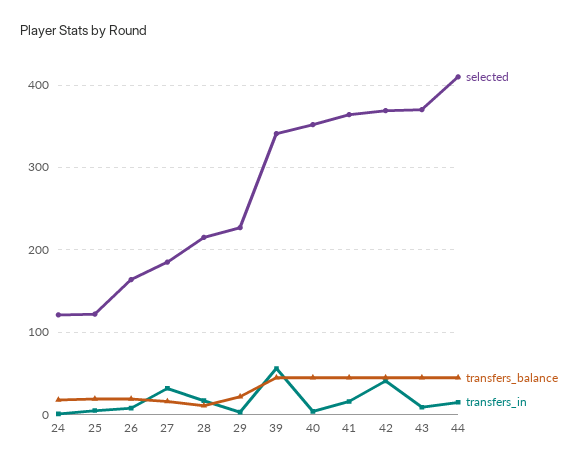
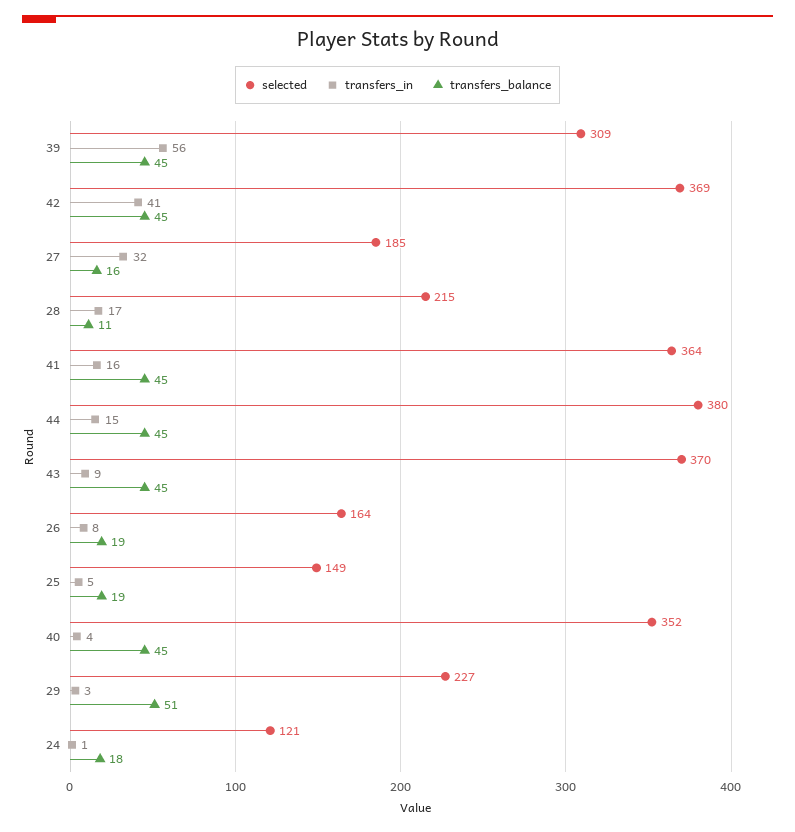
selected, 25: 120 -> 149
transfers_balance, 29: 20 -> 51
selected, 39: 340 -> 309
selected, 44: 410 -> 380

